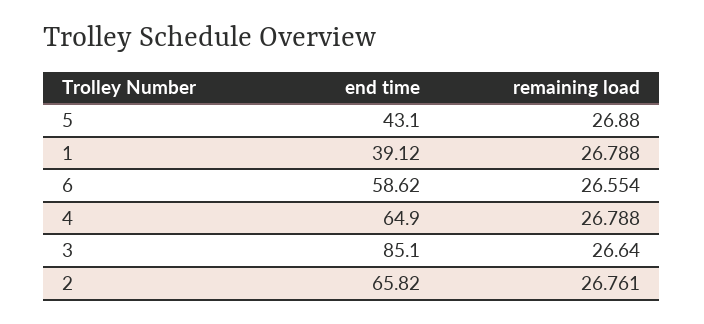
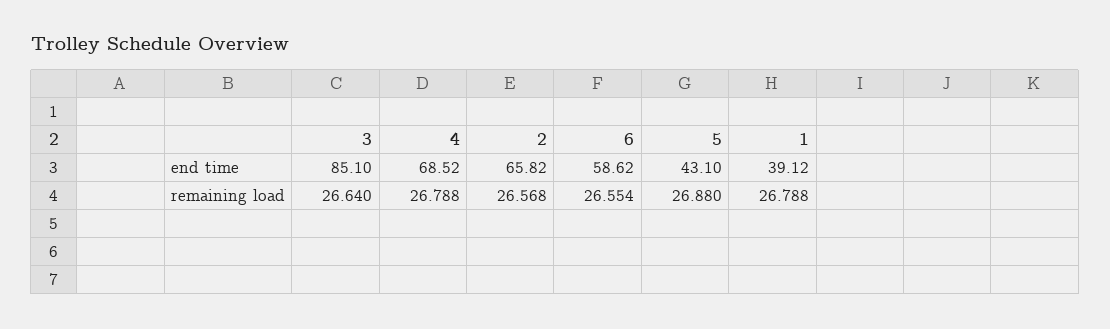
end time, 4: 64.9 -> 68.52
remaining load, 2: 26.761 -> 26.568

